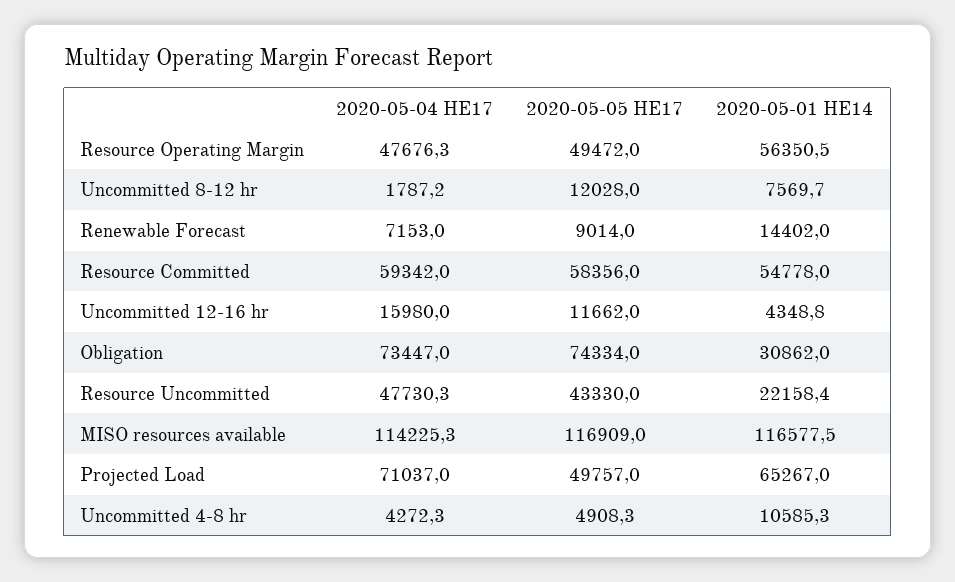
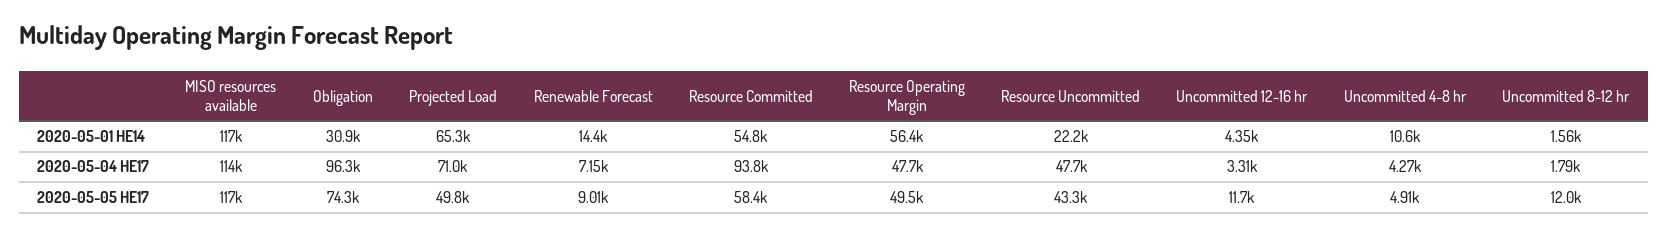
2020-05-01 HE14, Uncommitted 8-12 hr: 7569.7 -> 1560
2020-05-04 HE17, Resource Committed: 59342 -> 93800
2020-05-04 HE17, Uncommitted 12-16 hr: 15980 -> 3310
2020-05-04 HE17, Obligation: 73447 -> 96300

